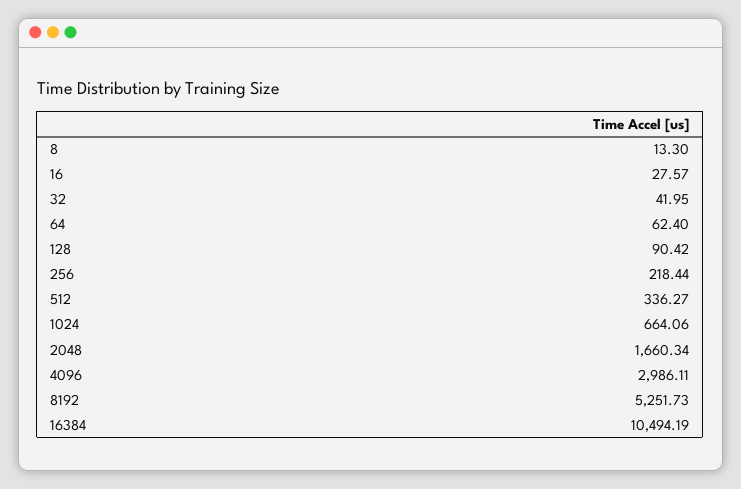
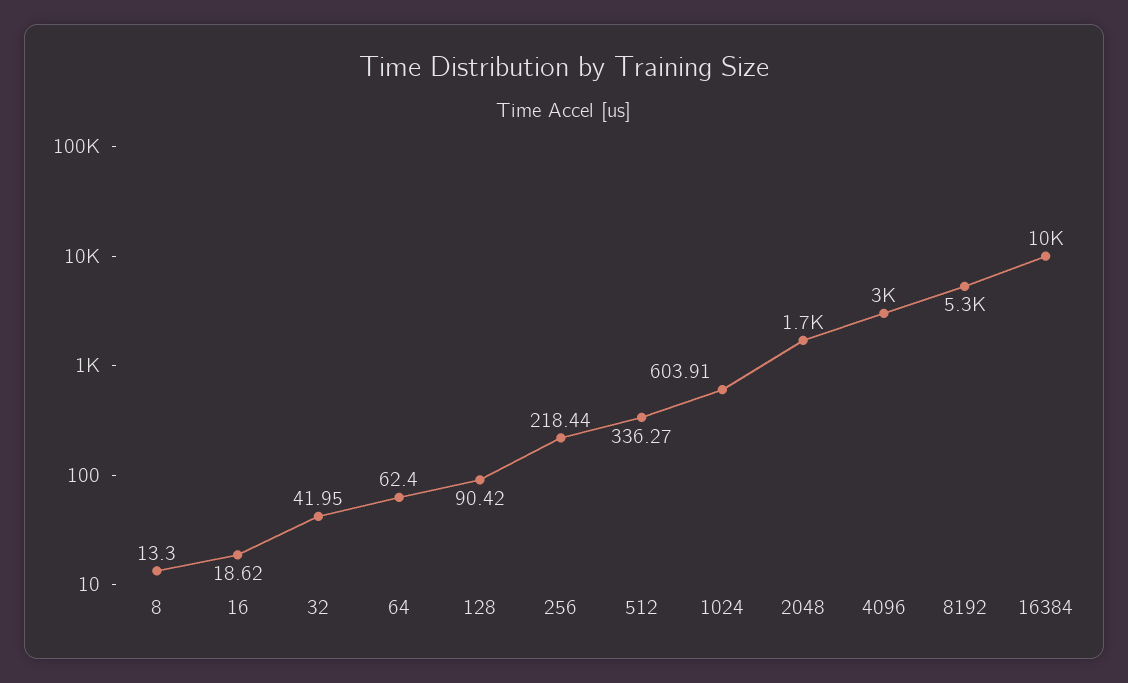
16: 27.57 -> 18.62
1024: 664.06 -> 603.91

